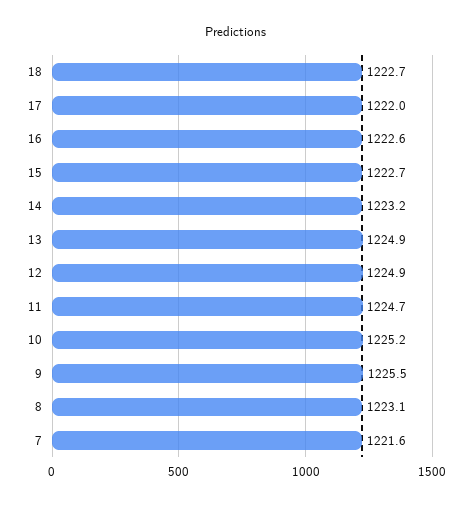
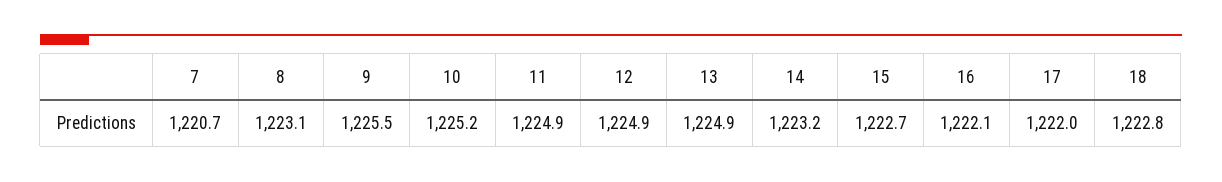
18: 1222.7 -> 1222.8
16: 1222.6 -> 1222.1
11: 1224.7 -> 1224.9
7: 1221.6 -> 1220.7

